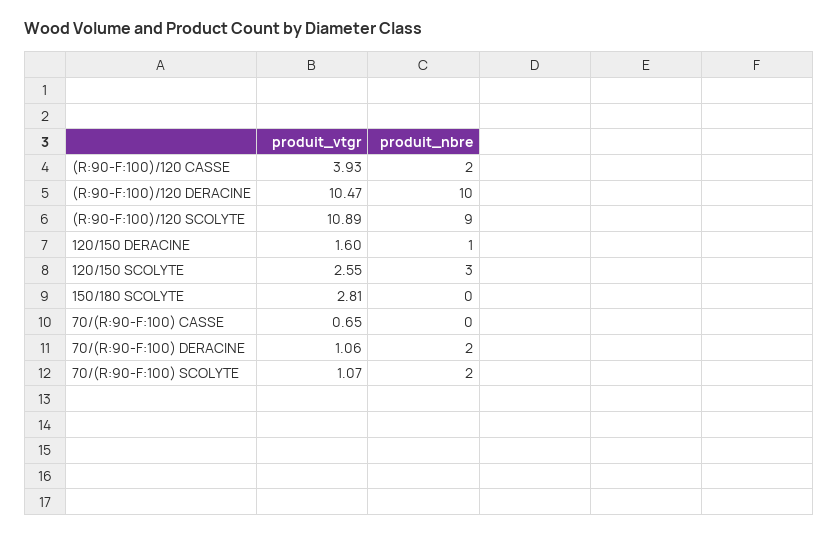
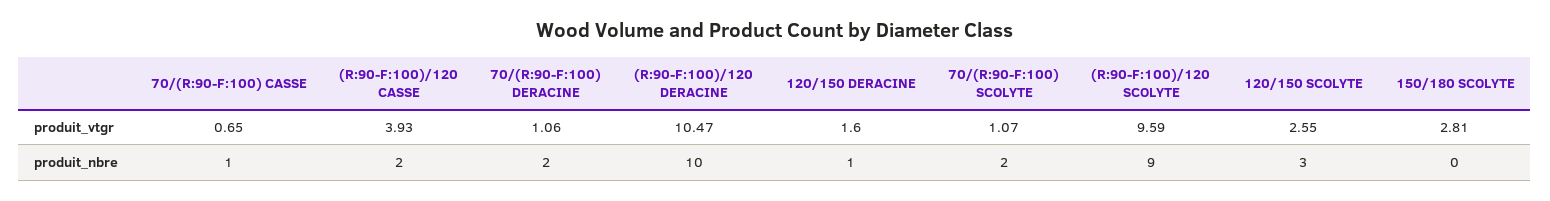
produit_vtgr, (R:90-F:100)/120 SCOLYTE: 10.89 -> 9.59
produit_nbre, 70/(R:90-F:100) CASSE: 0 -> 1

